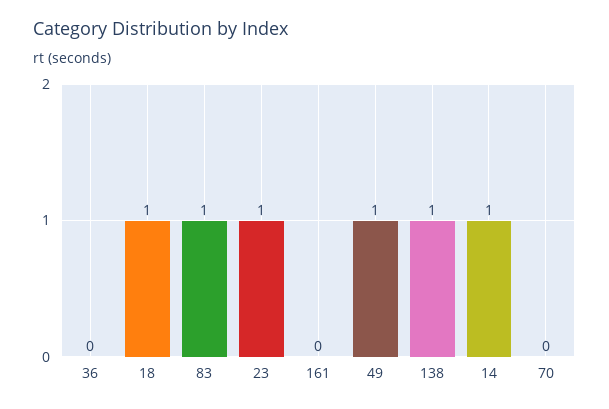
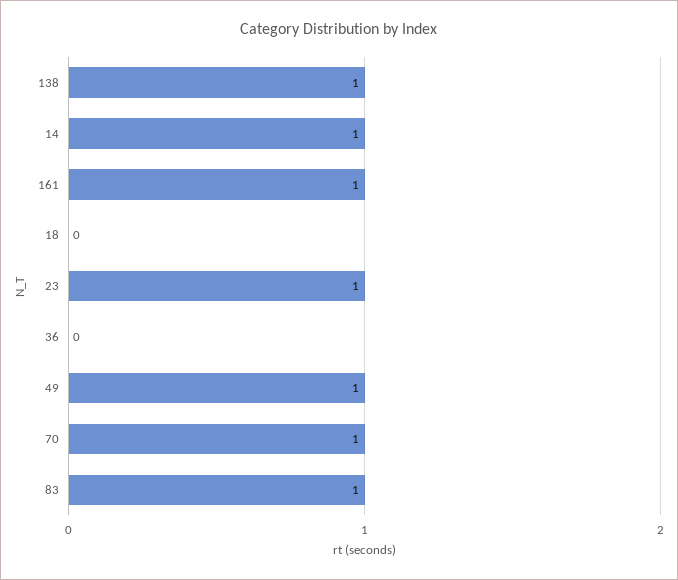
18: 1 -> 0
161: 0 -> 1
70: 0 -> 1

